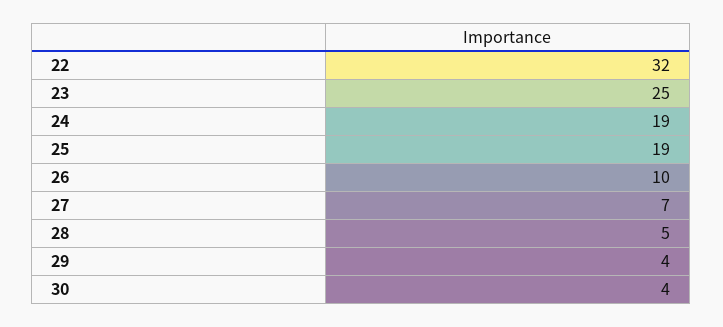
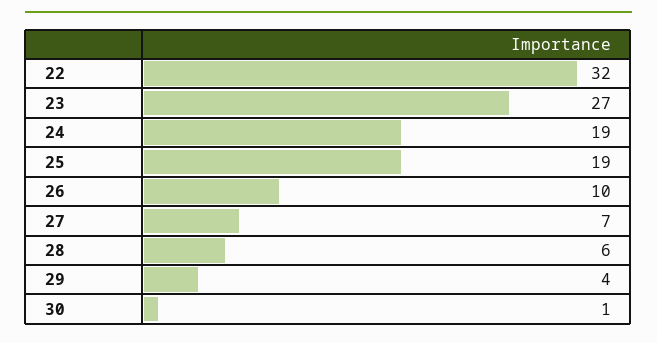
23: 25 -> 27
28: 5 -> 6
30: 4 -> 1

